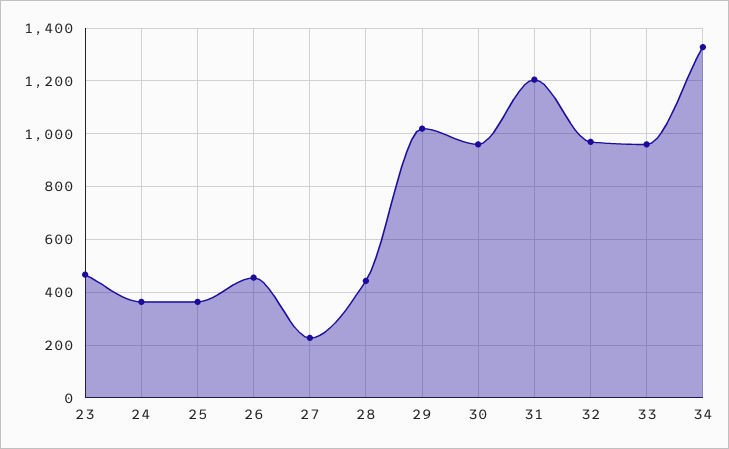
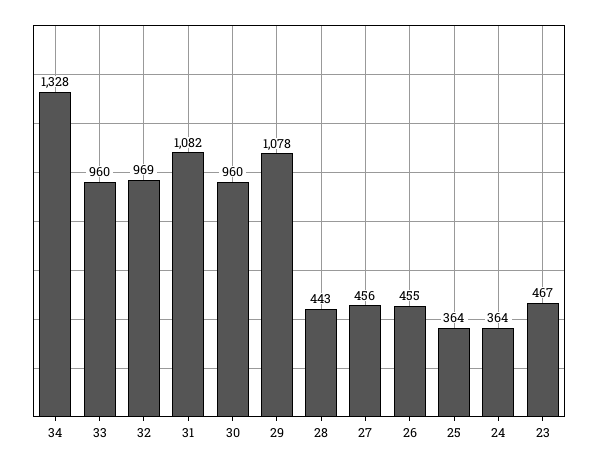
27: 225 -> 456
29: 1025 -> 1078
31: 1200 -> 1082

